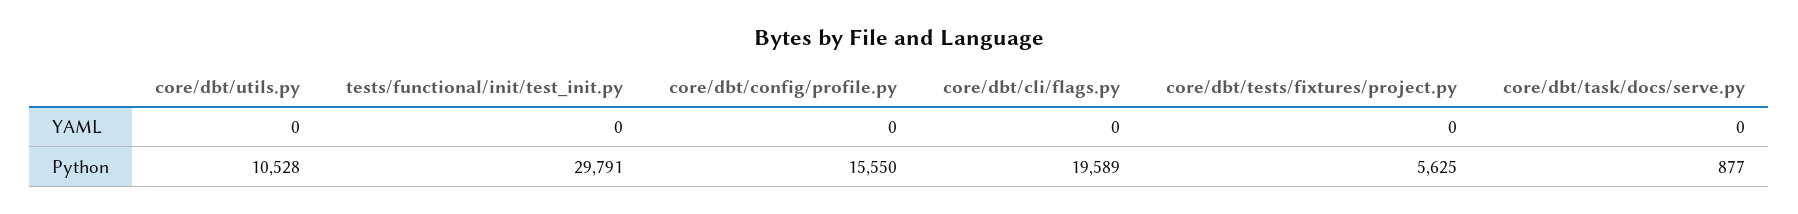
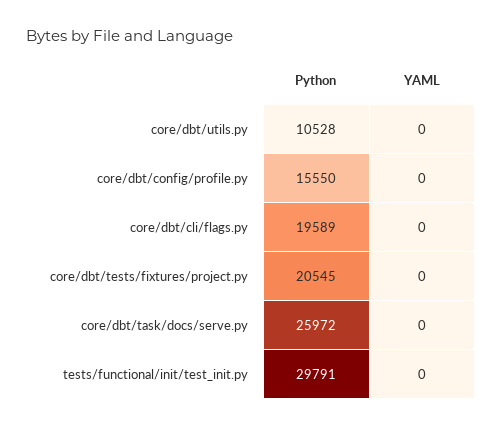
core/dbt/tests/fixtures/project.py, Python: 5625 -> 20545
core/dbt/task/docs/serve.py, Python: 877 -> 25972

